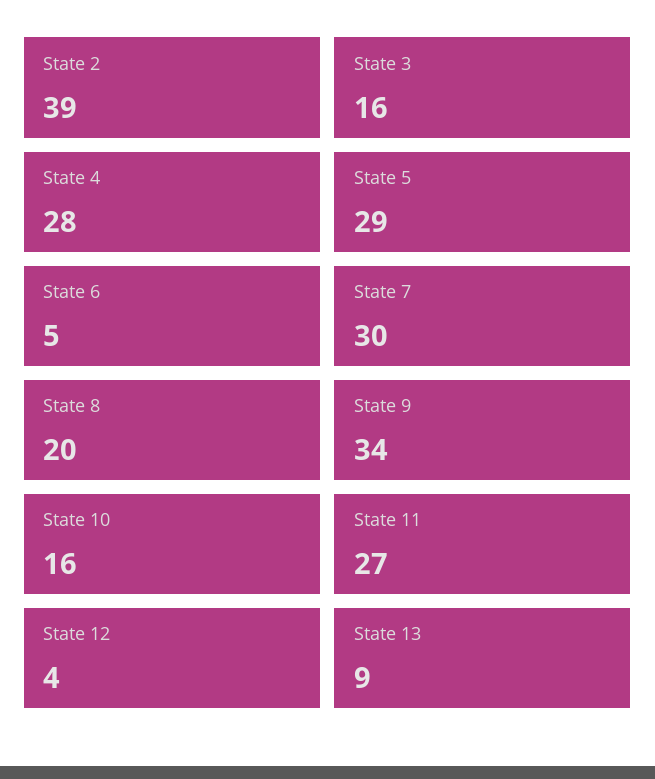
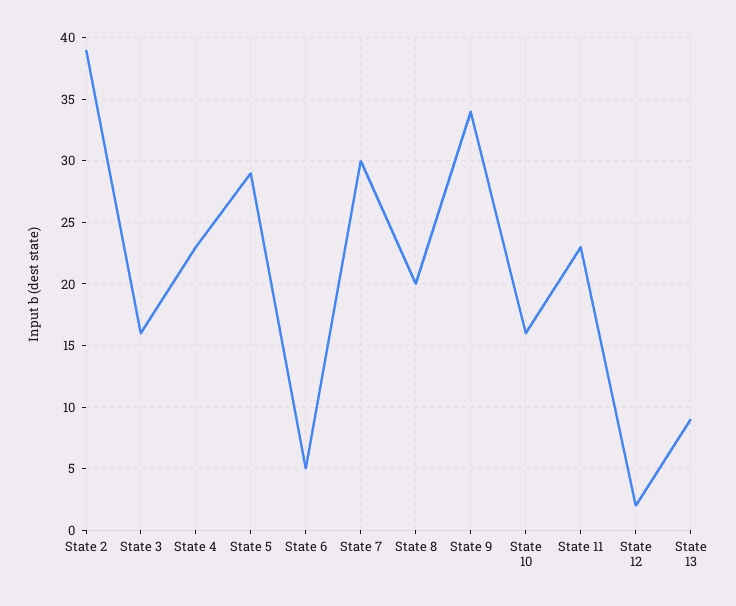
State 4: 28 -> 23
State 11: 27 -> 23
State 12: 4 -> 2

